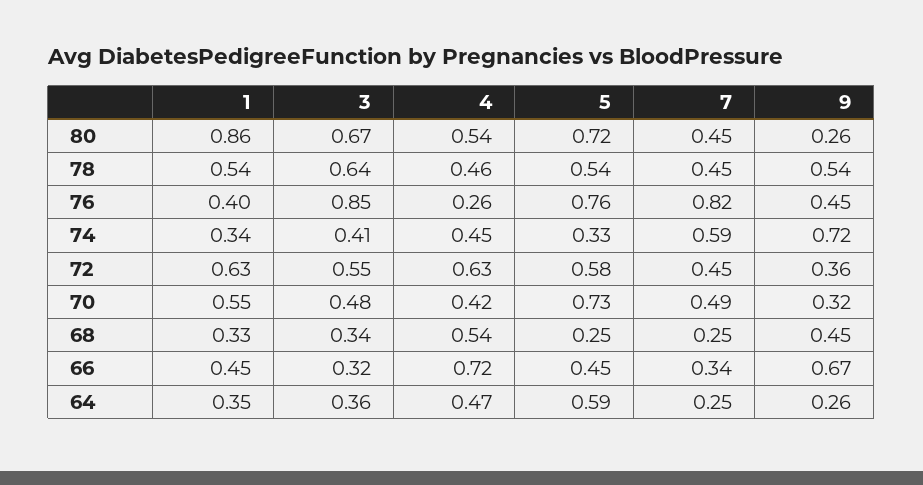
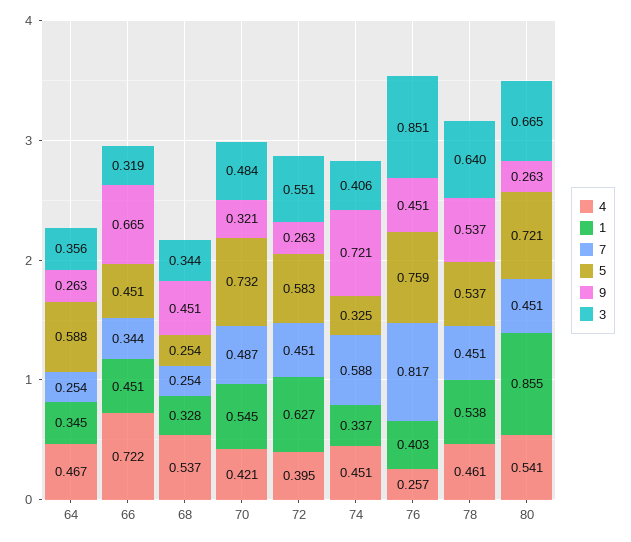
4, 72: 0.63 -> 0.395
9, 72: 0.36 -> 0.263

